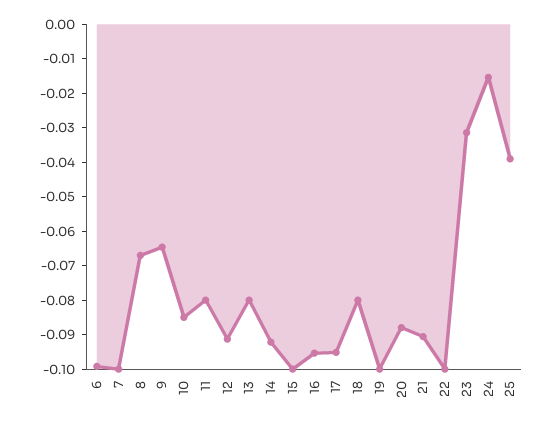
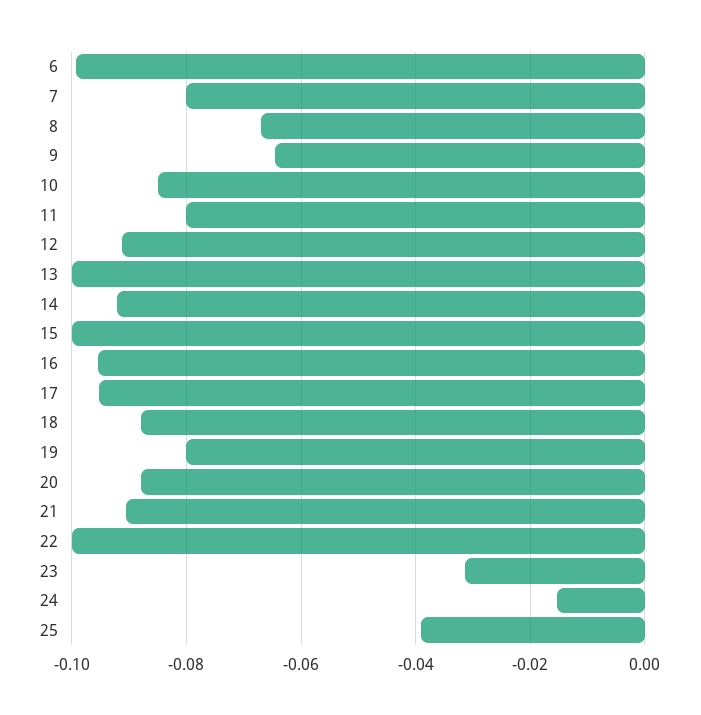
7: -0.1 -> -0.08
13: -0.08 -> -0.1
18: -0.08 -> -0.088
19: -0.1 -> -0.08

